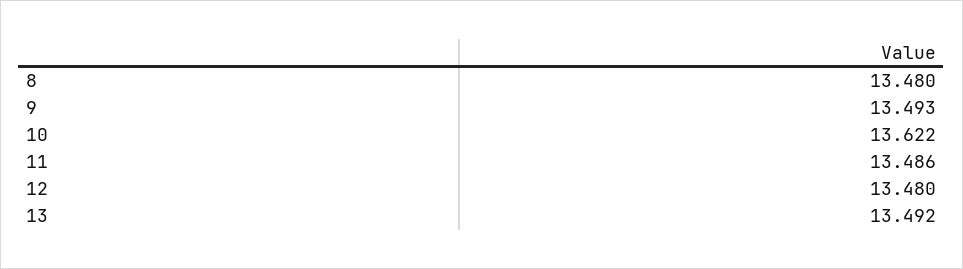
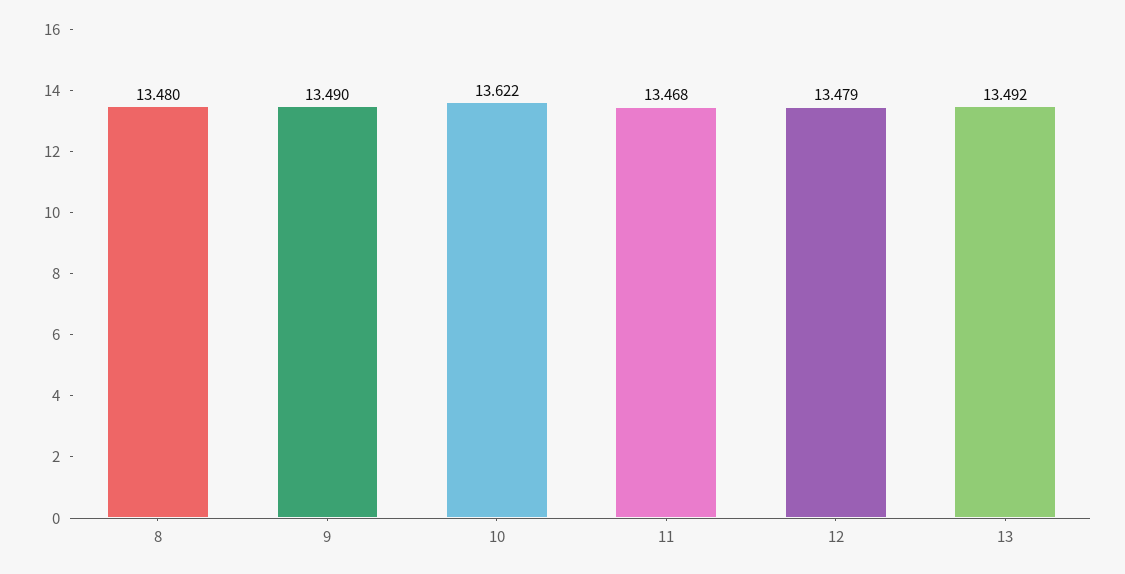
9: 13.493 -> 13.49
11: 13.486 -> 13.468
12: 13.48 -> 13.479

